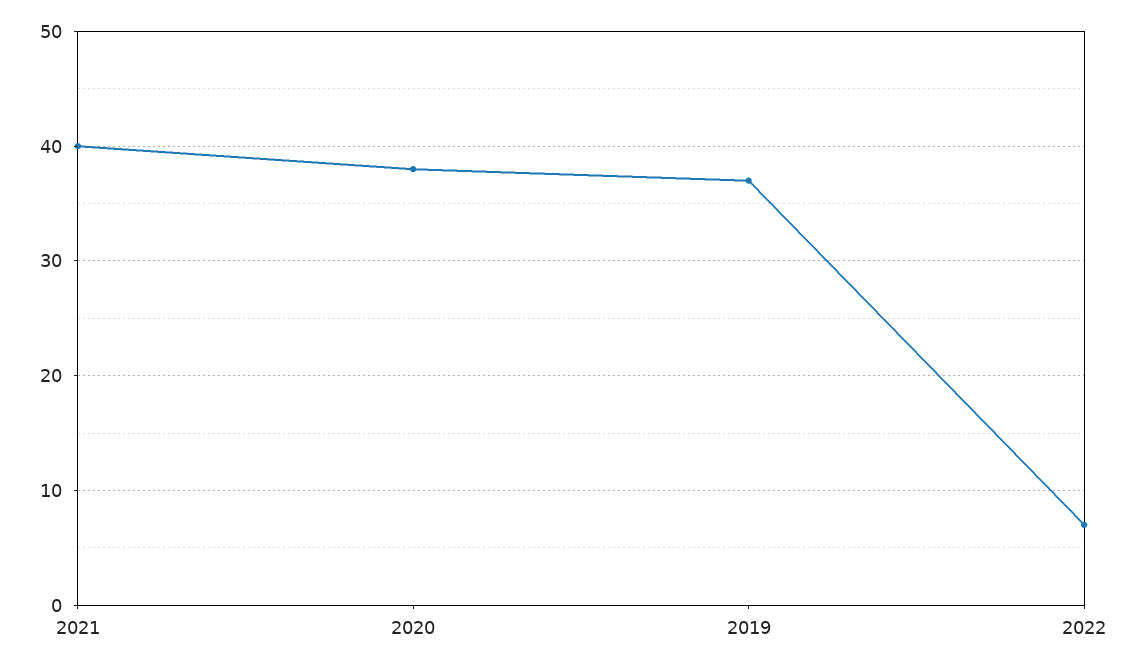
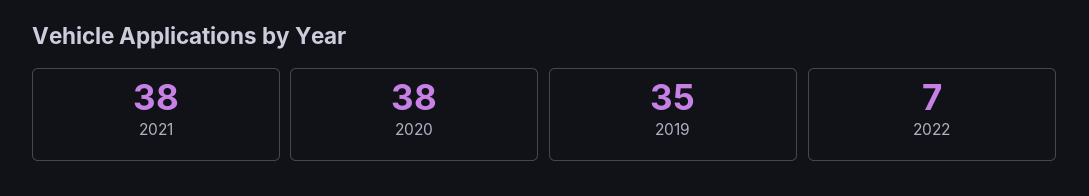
2021: 40 -> 38
2019: 37 -> 35

